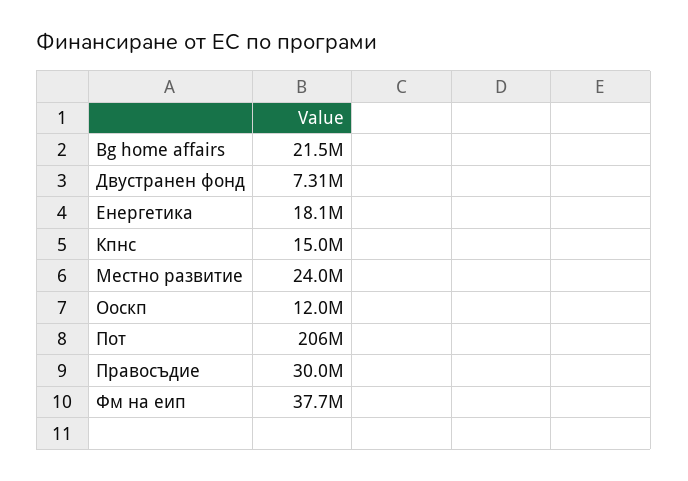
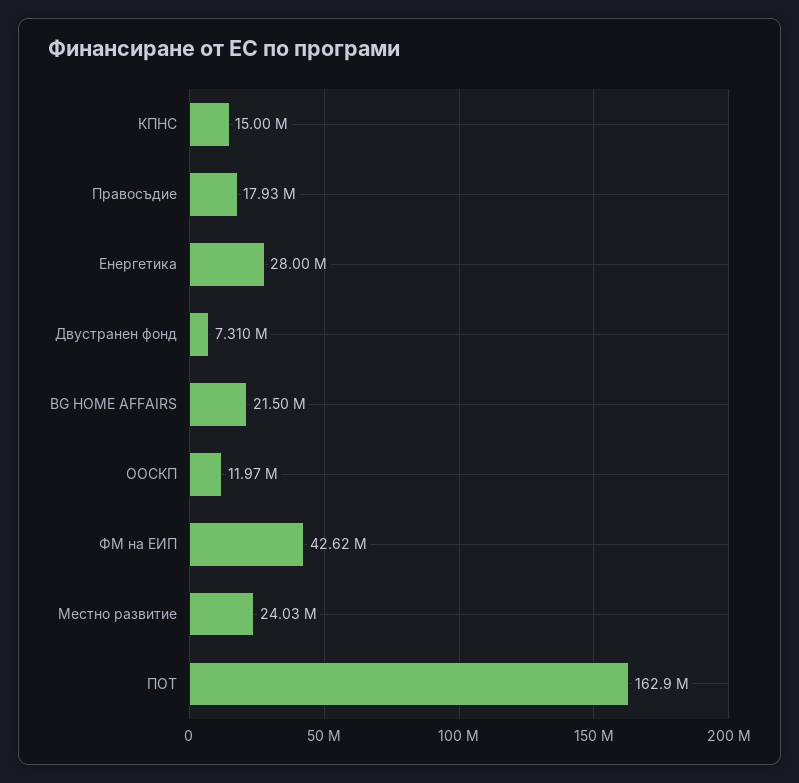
Енергетика: 18100000 -> 28000000
Пот: 206000000 -> 162900000
Правосъдие: 30000000 -> 17930000
Фм на еип: 37700000 -> 42620000

